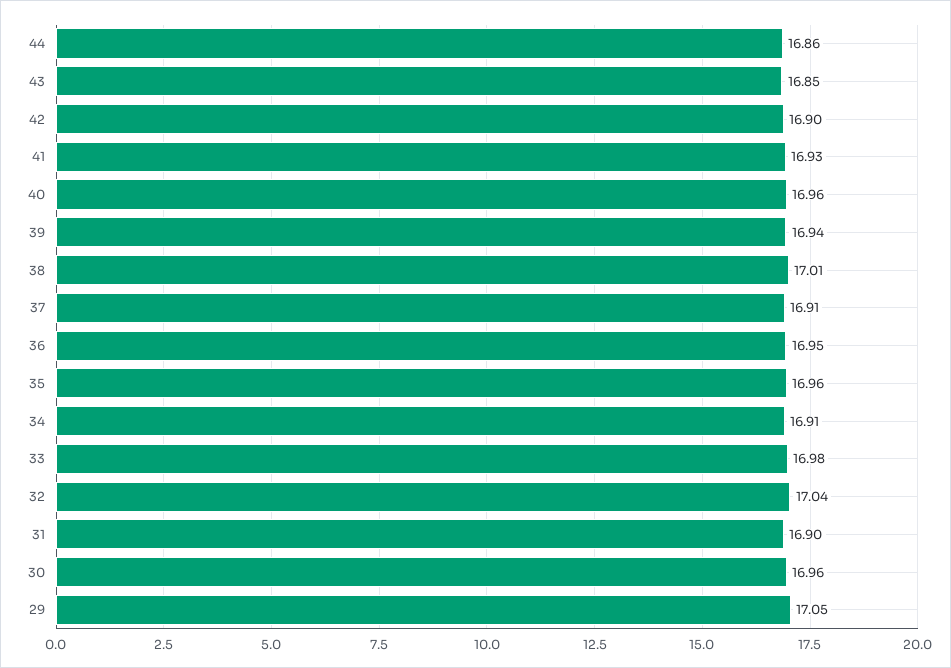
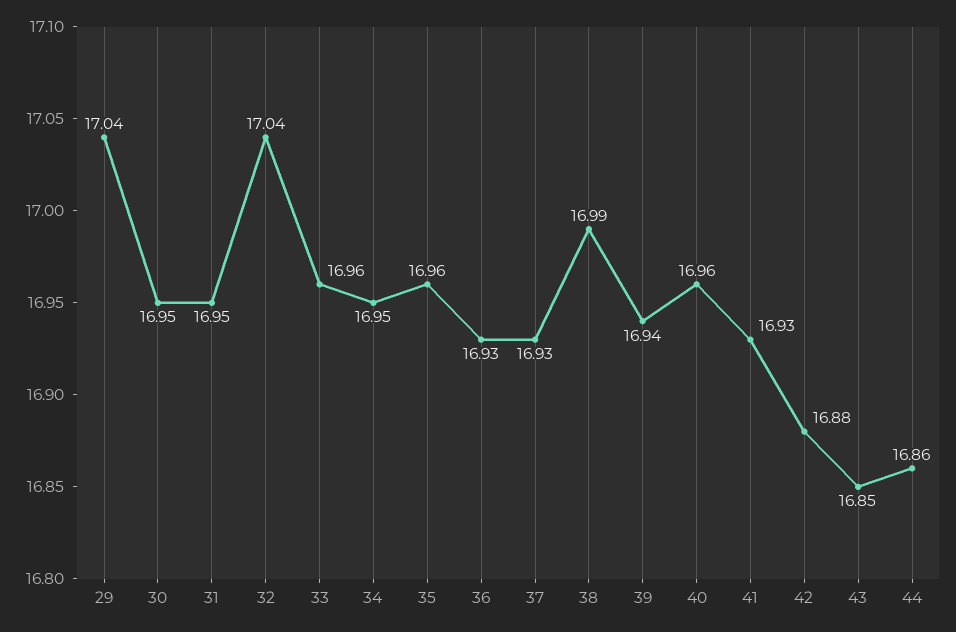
42: 16.9 -> 16.88
38: 17.01 -> 16.99
37: 16.91 -> 16.93
36: 16.95 -> 16.93
34: 16.91 -> 16.95
33: 16.98 -> 16.96
31: 16.9 -> 16.95
30: 16.96 -> 16.95
29: 17.05 -> 17.04

